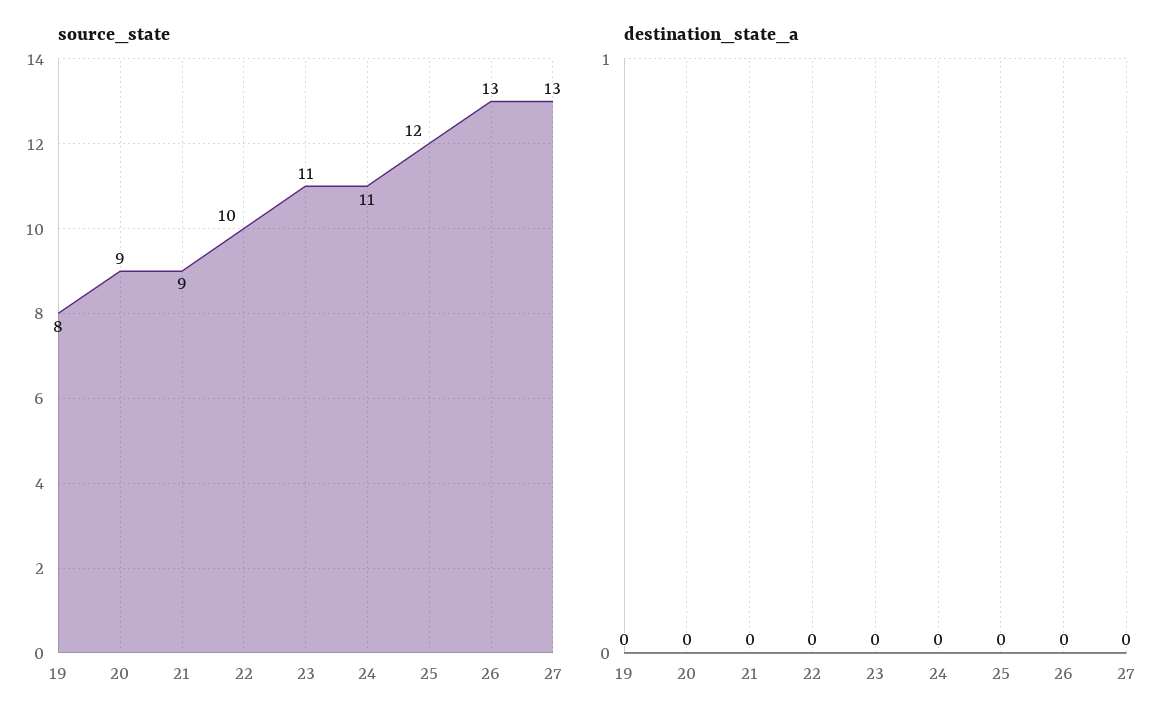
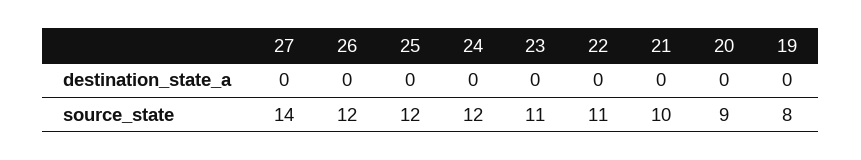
source_state, 21: 9 -> 10
source_state, 22: 10 -> 11
source_state, 24: 11 -> 12
source_state, 26: 13 -> 12
source_state, 27: 13 -> 14

